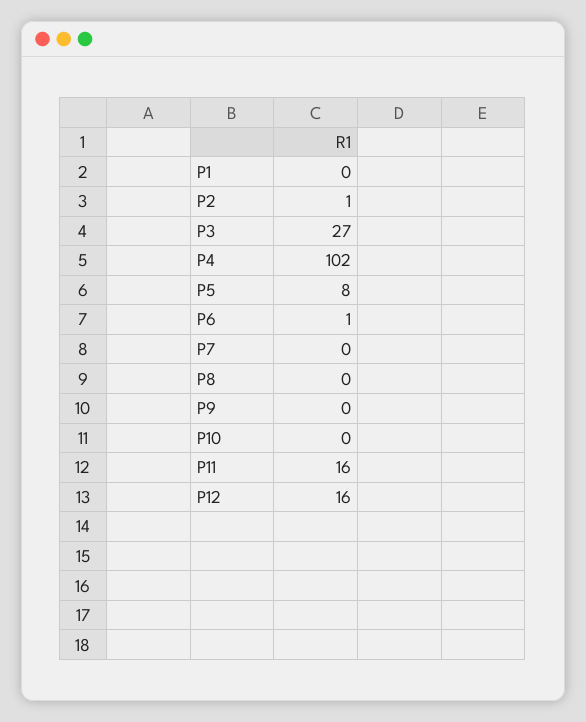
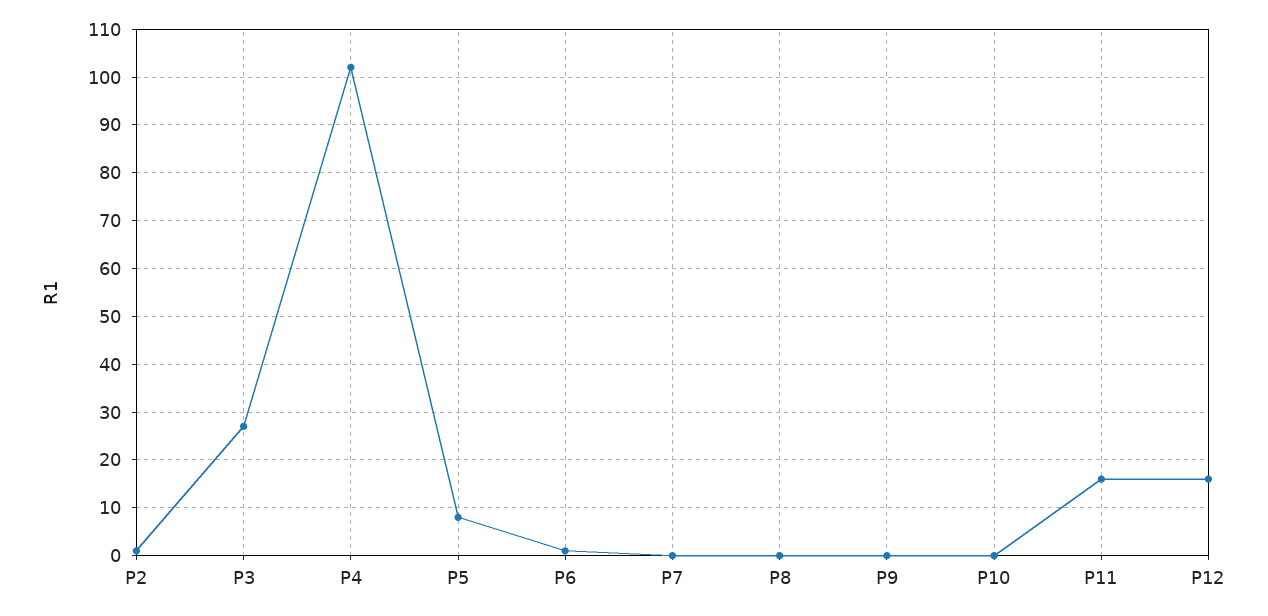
P1: 0 -> none

